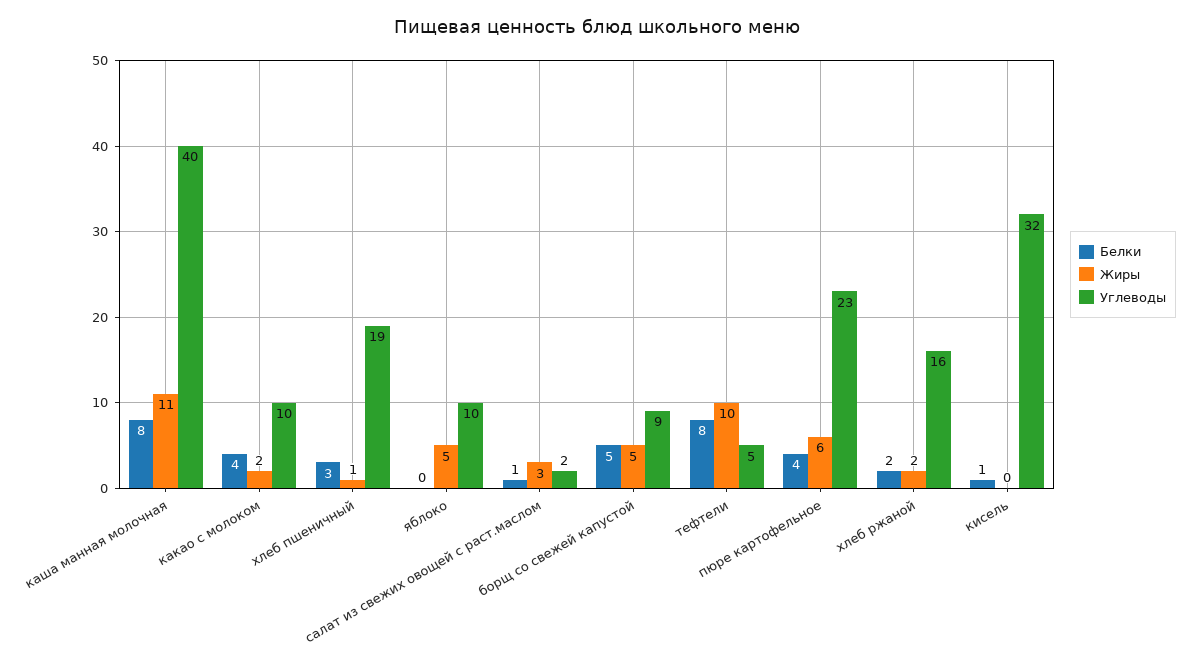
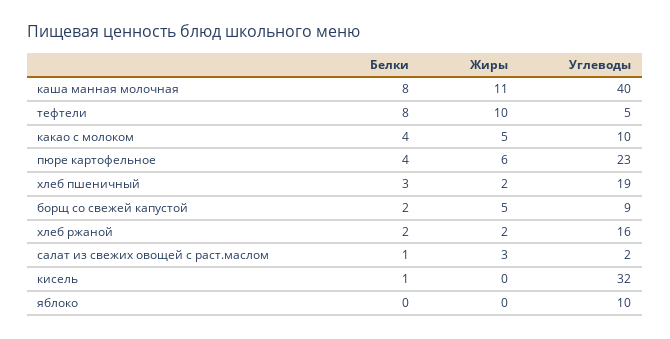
Жиры, какао с молоком: 2 -> 5
Жиры, хлеб пшеничный: 1 -> 2
Жиры, яблоко: 5 -> 0
Белки, борщ со свежей капустой: 5 -> 2

